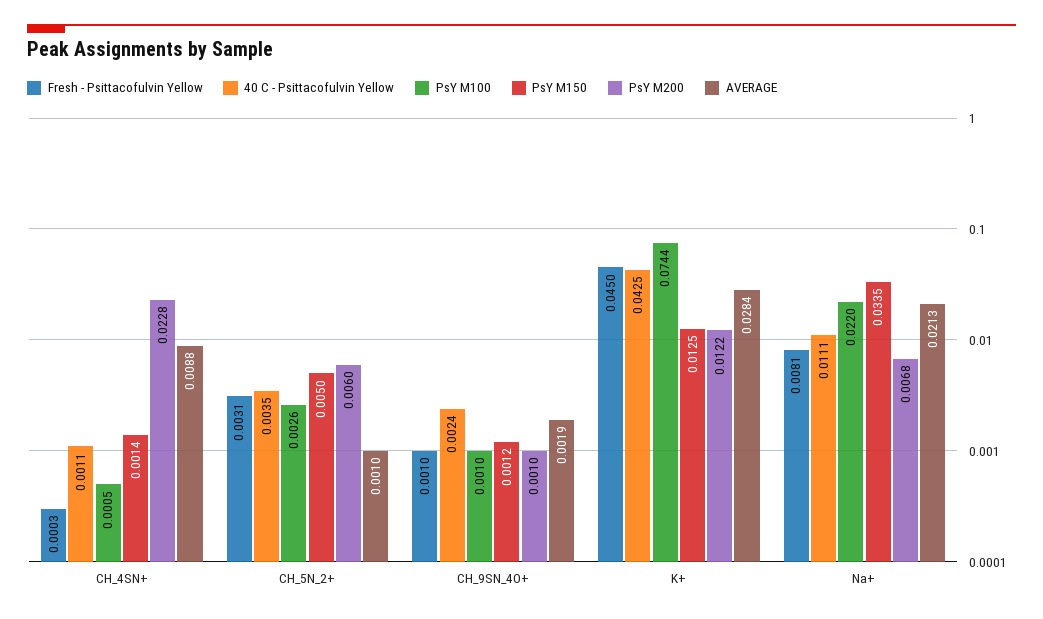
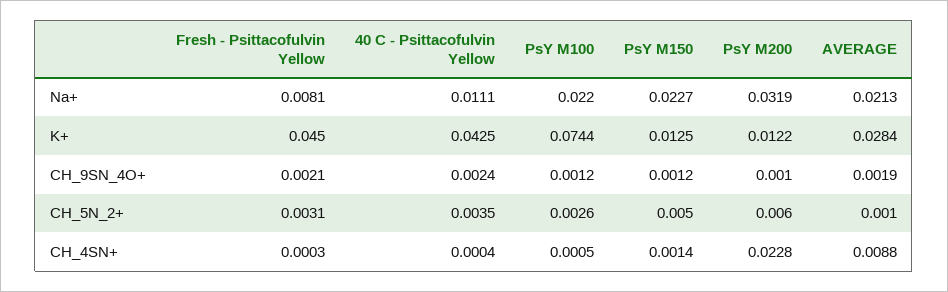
40 C - Psittacofulvin Yellow, CH_4SN+: 0.0011 -> 0.0004
Fresh - Psittacofulvin Yellow, CH_9SN_4O+: 0.001 -> 0.0021
PsY M100, CH_9SN_4O+: 0.001 -> 0.0012
PsY M150, Na+: 0.0335 -> 0.0227
PsY M200, Na+: 0.0068 -> 0.0319

